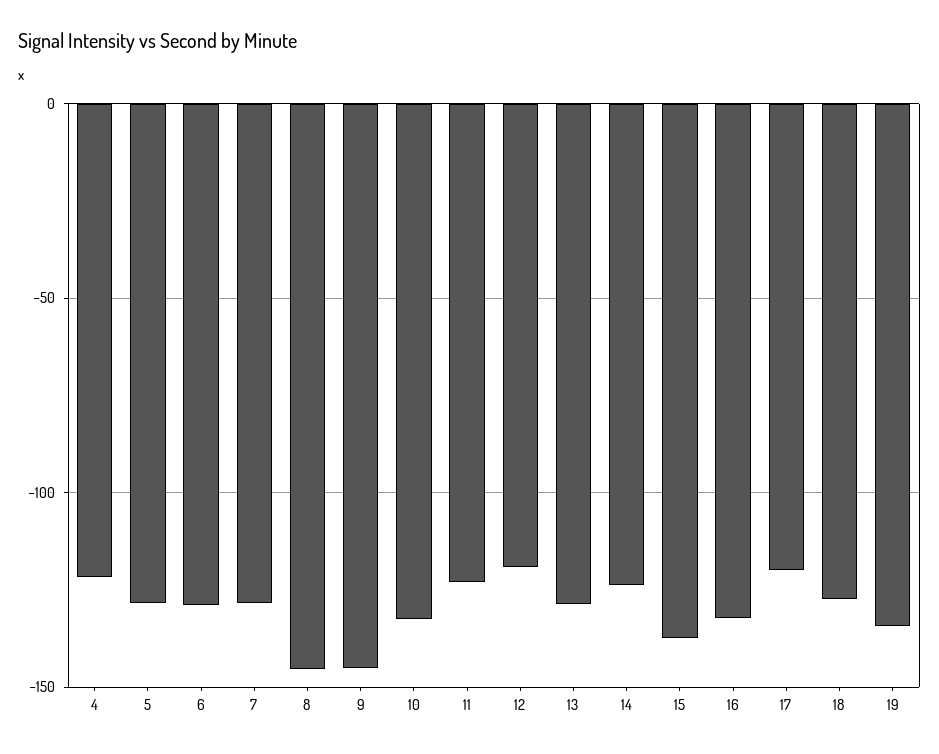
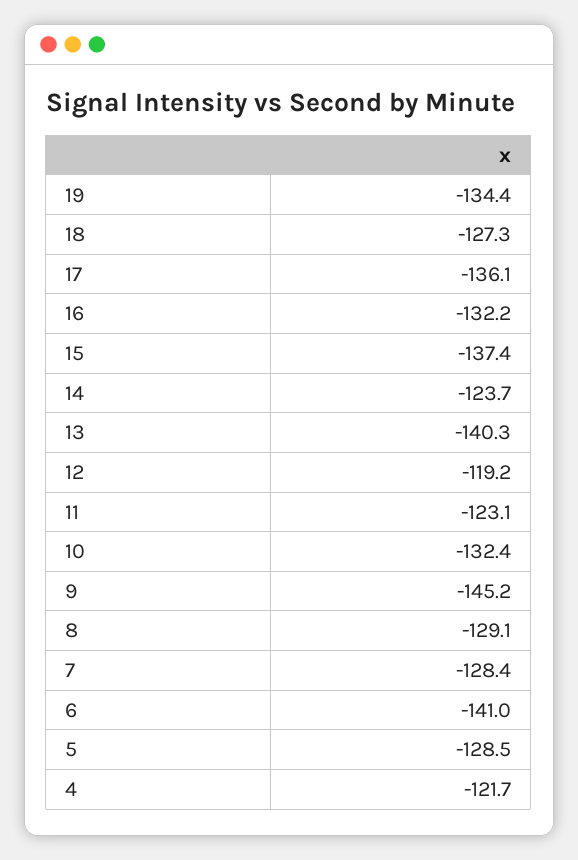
6: -130 -> -141
8: -145 -> -129.1
13: -130 -> -140.3
17: -120 -> -136.1

